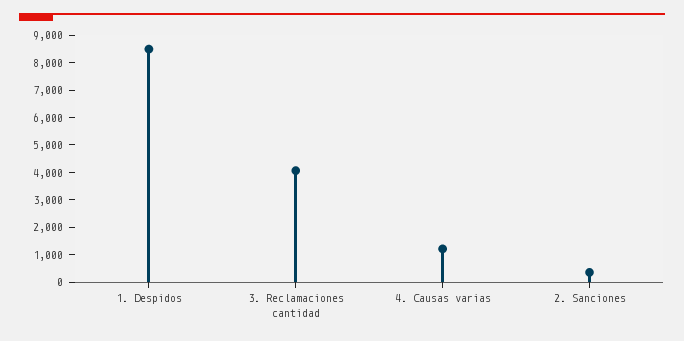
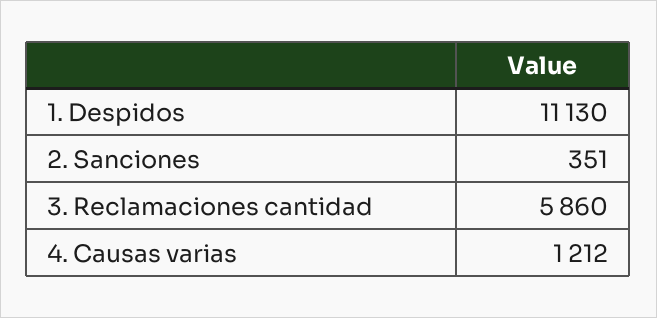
1. Despidos: 8500 -> 11130
3. Reclamaciones cantidad: 4000 -> 5860

